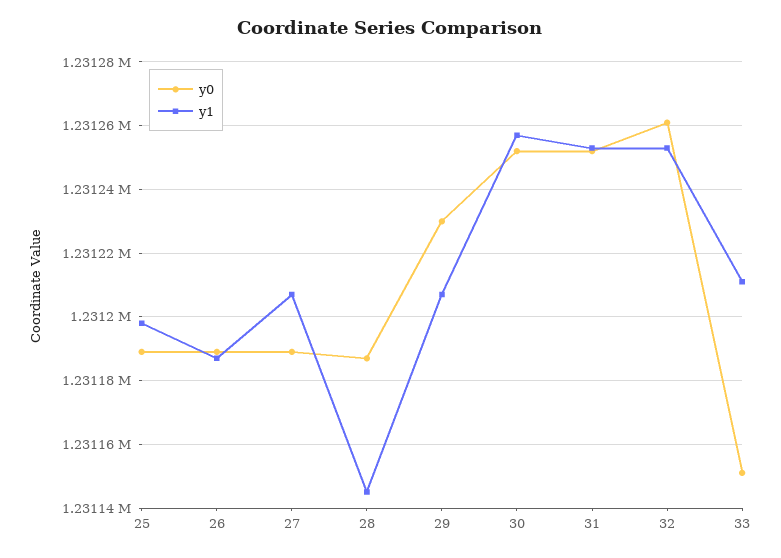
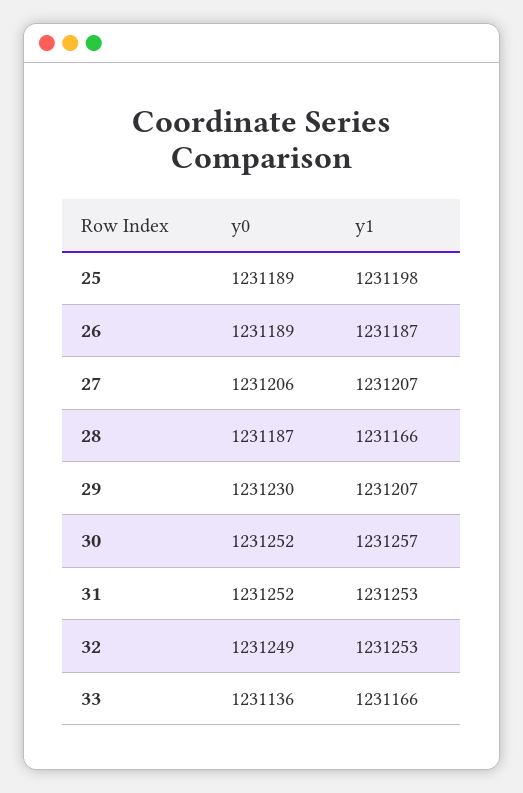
y0, 27: 1231190 -> 1231206
y1, 28: 1231145 -> 1231166
y0, 32: 1231260 -> 1231249
y0, 33: 1231150 -> 1231136
y1, 33: 1231210 -> 1231166

